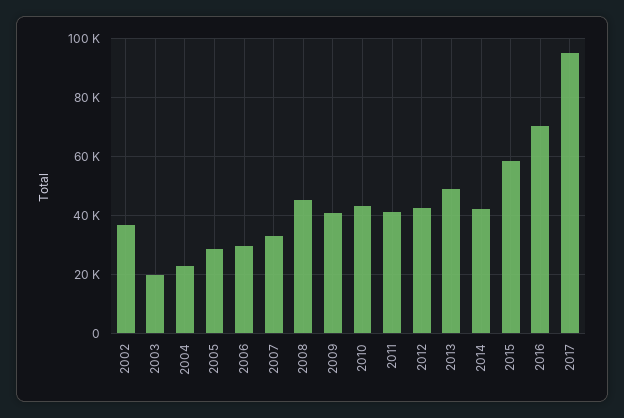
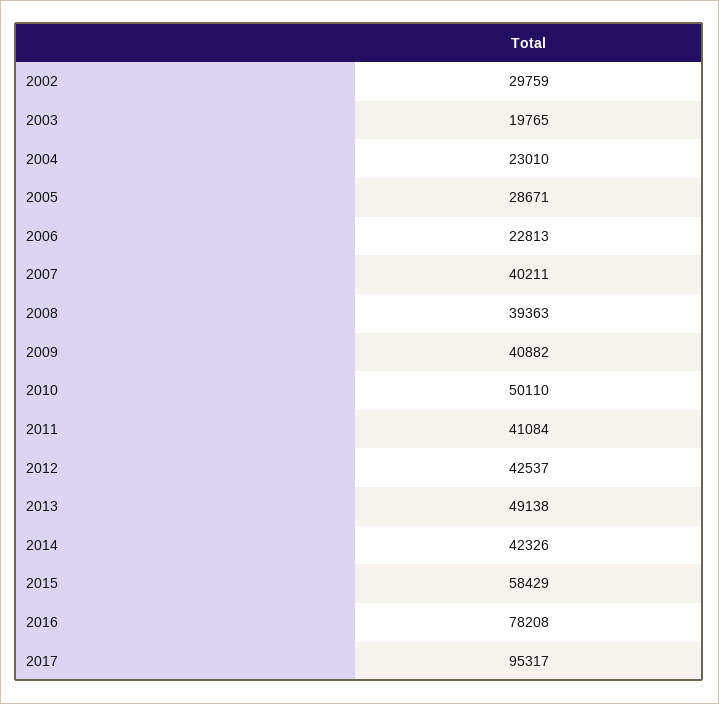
2002: 37500 -> 29759
2006: 30000 -> 22813
2007: 32500 -> 40211
2008: 45000 -> 39363
2010: 42500 -> 50110
2016: 70000 -> 78208

